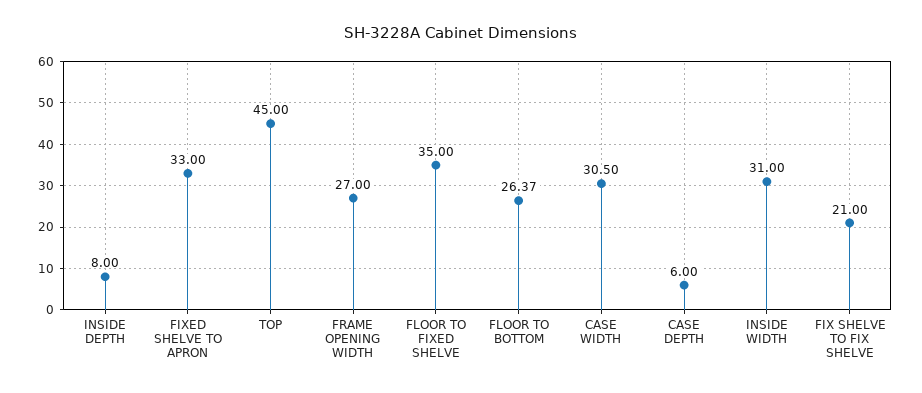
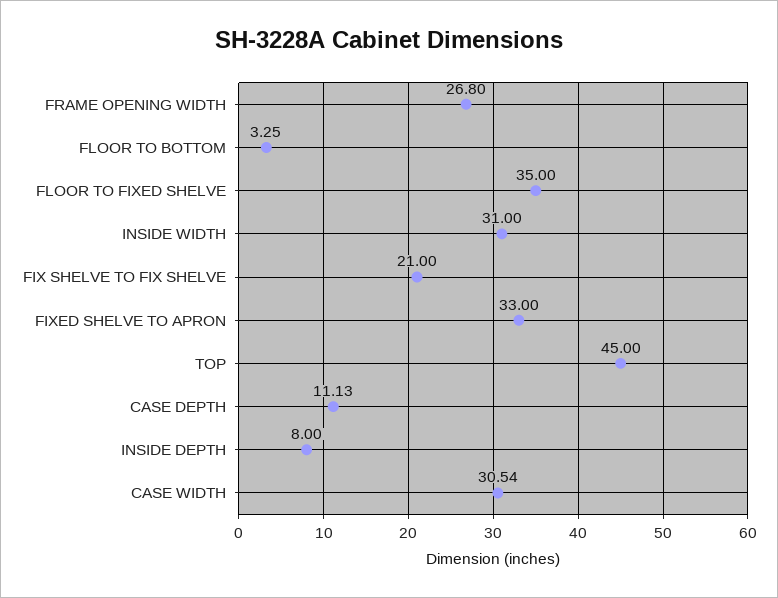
FRAME OPENING WIDTH: 27 -> 26.8
FLOOR TO BOTTOM: 26.37 -> 3.25
CASE WIDTH: 30.5 -> 30.54
CASE DEPTH: 6 -> 11.13

